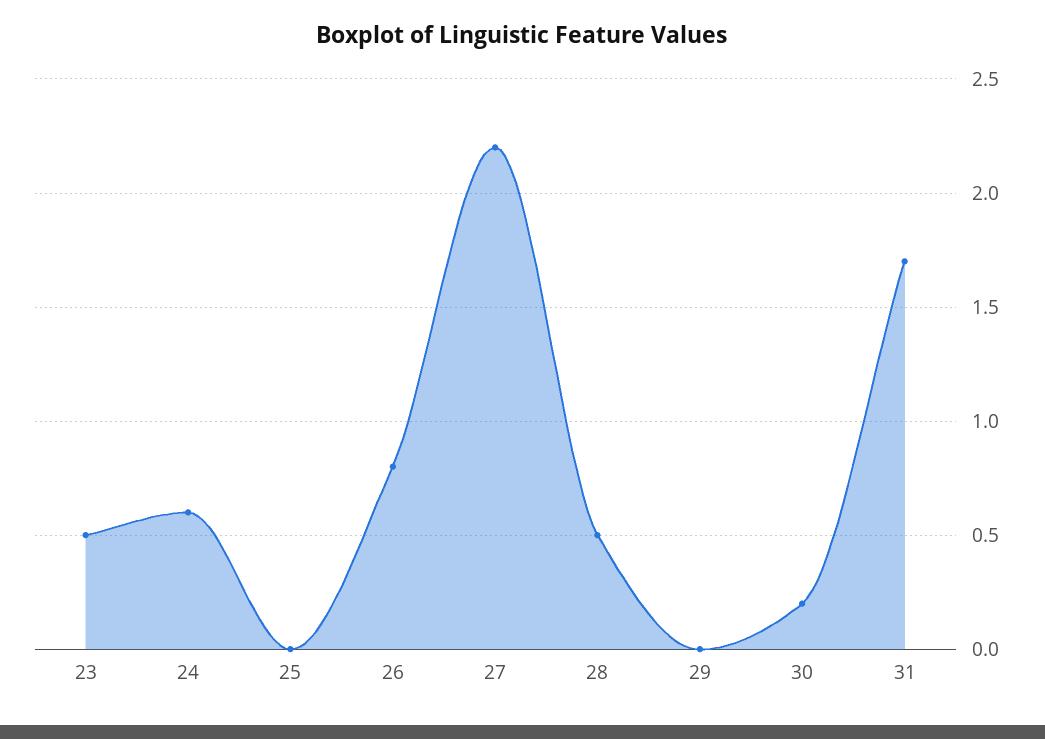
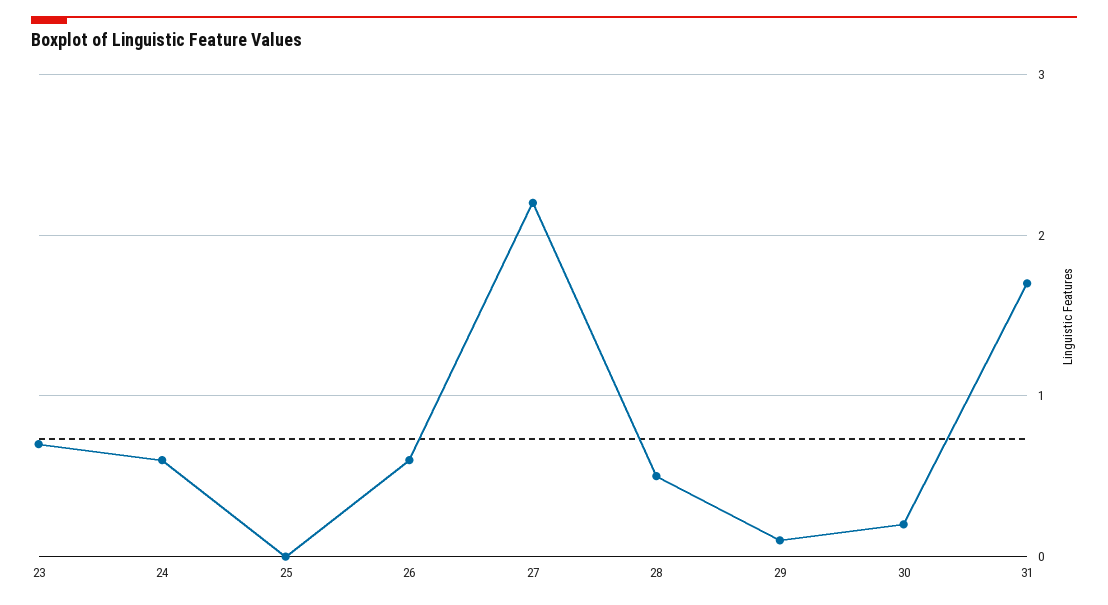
23: 0.5 -> 0.7
26: 0.8 -> 0.6
29: 0 -> 0.1

